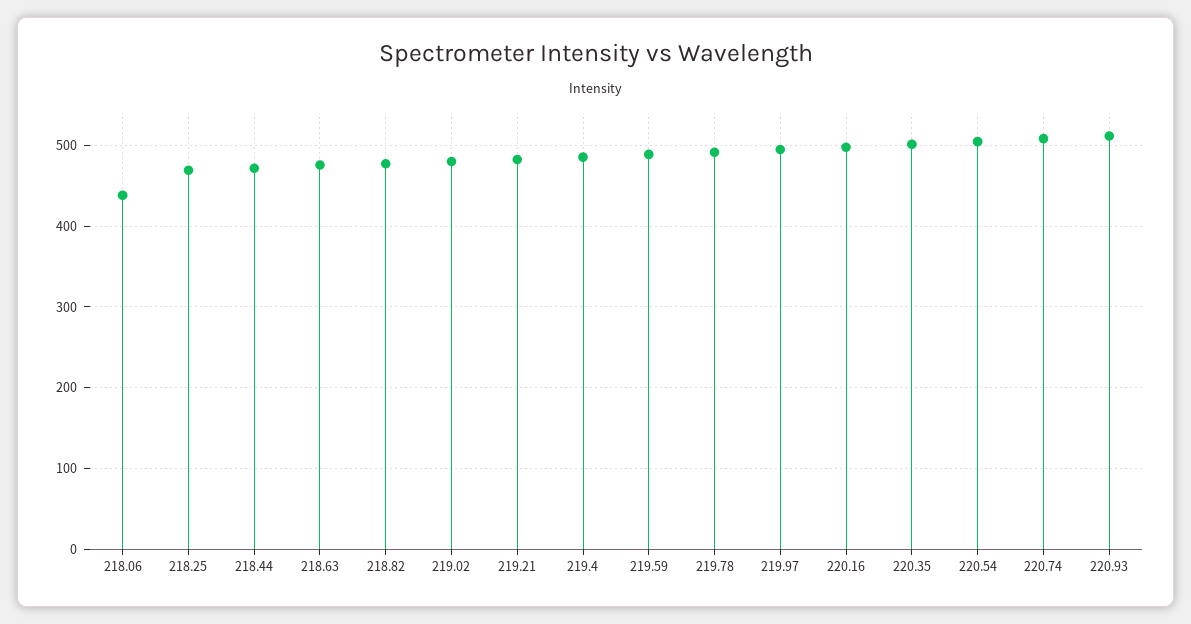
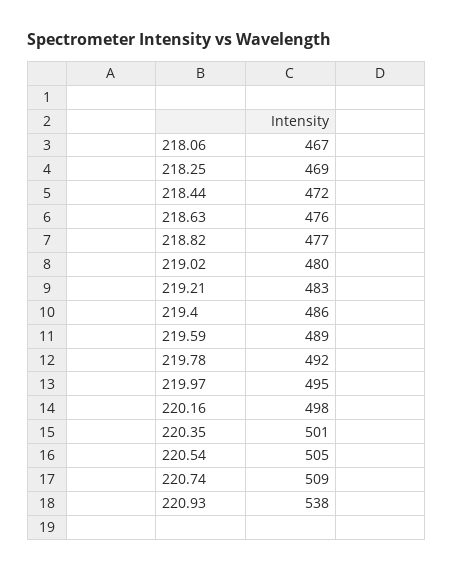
218.06: 440 -> 467
220.93: 510 -> 538

